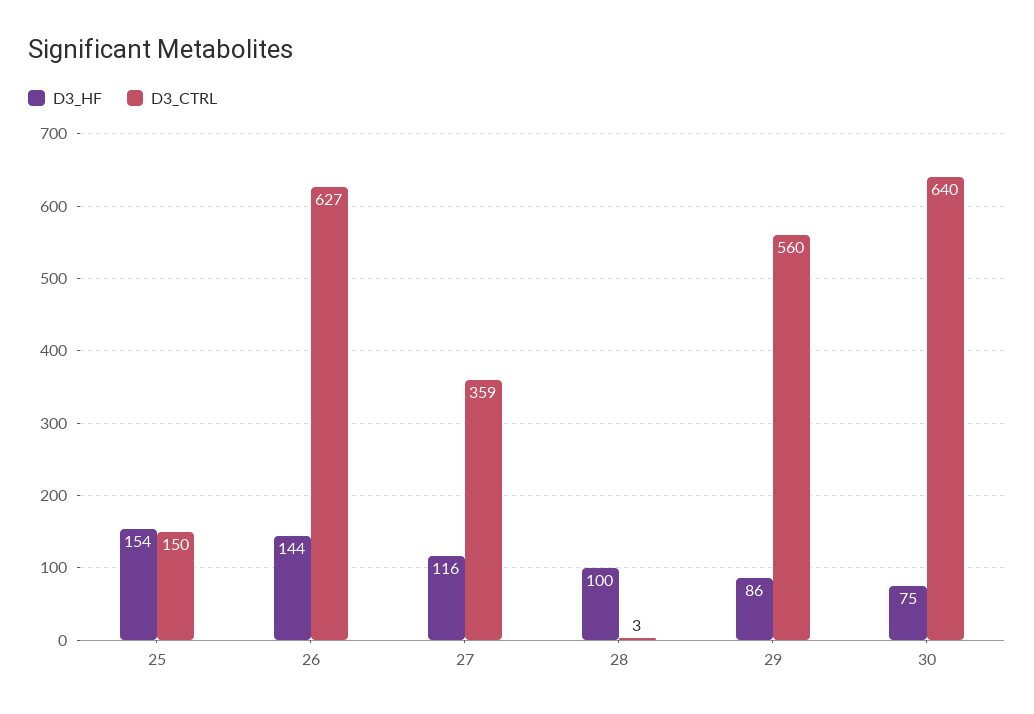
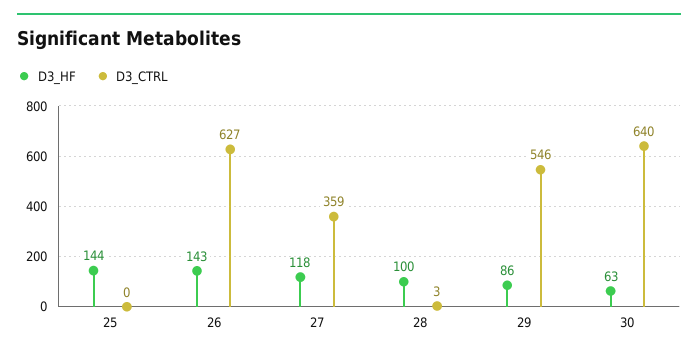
D3_HF, 25: 154 -> 144
D3_CTRL, 25: 150 -> 0
D3_HF, 26: 144 -> 143
D3_HF, 27: 116 -> 118
D3_CTRL, 29: 560 -> 546
D3_HF, 30: 75 -> 63

